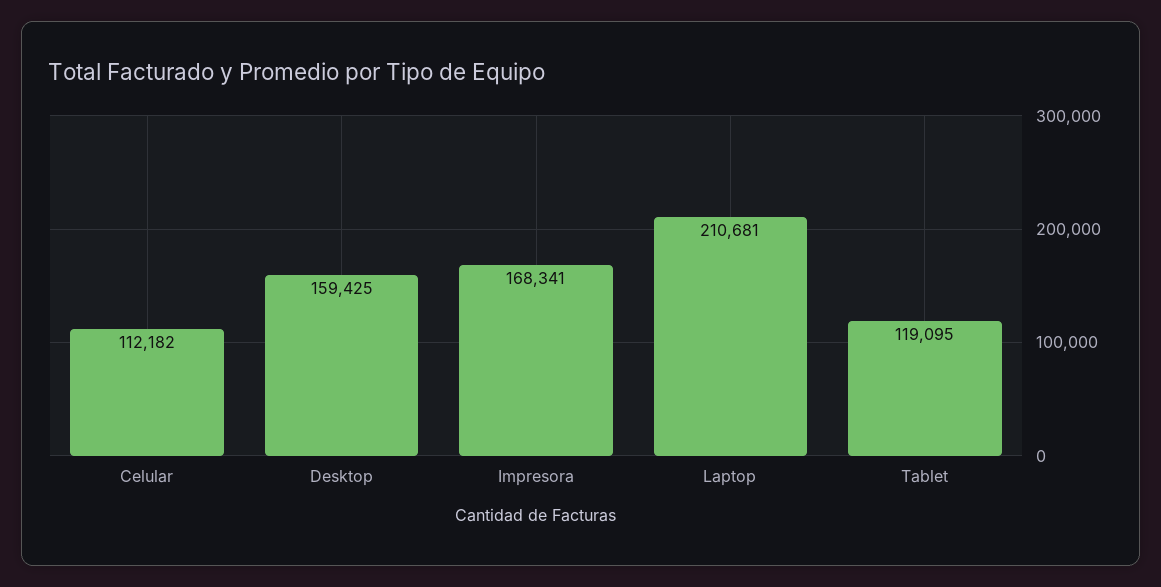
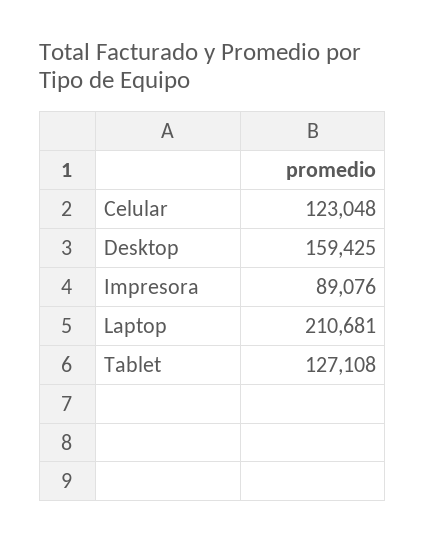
Celular: 112182 -> 123048
Impresora: 168341 -> 89076
Tablet: 119095 -> 127108

